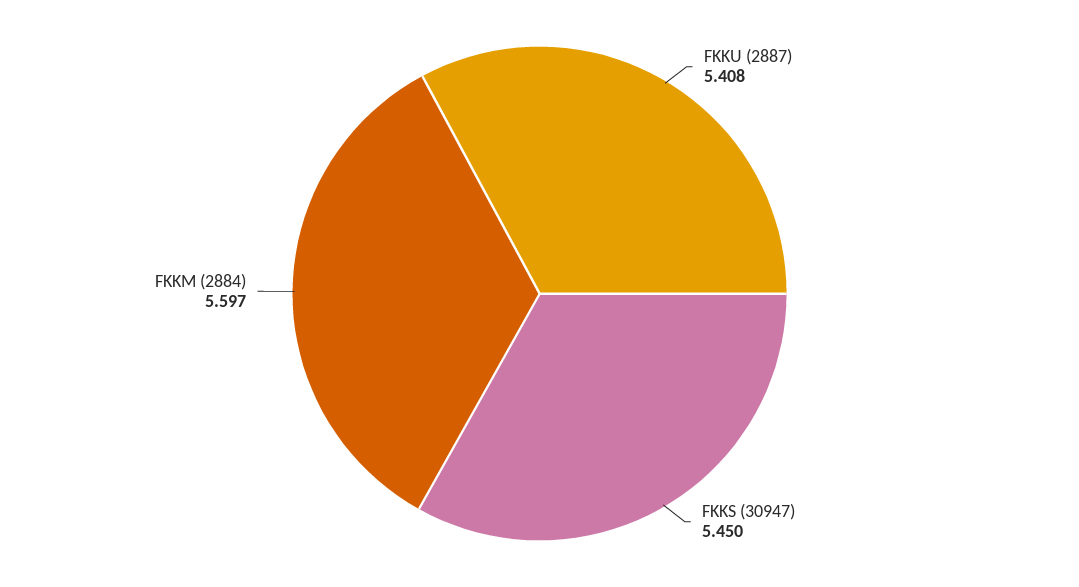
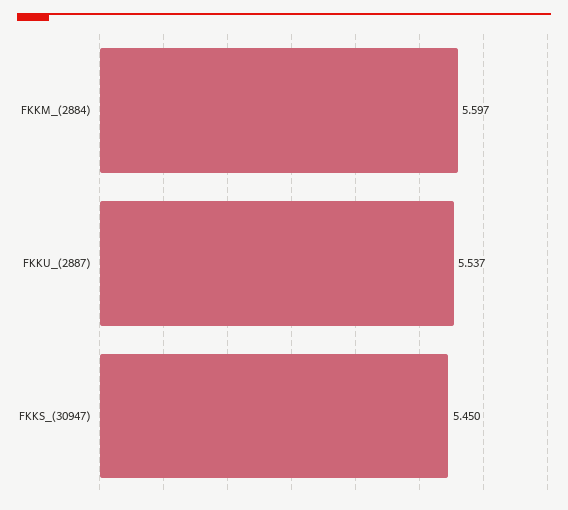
FKKU (2887): 5.408 -> 5.537

